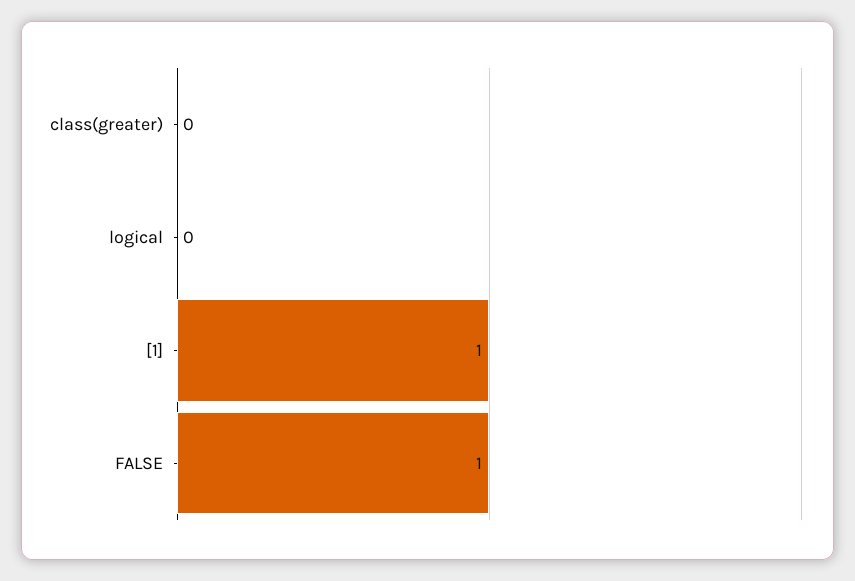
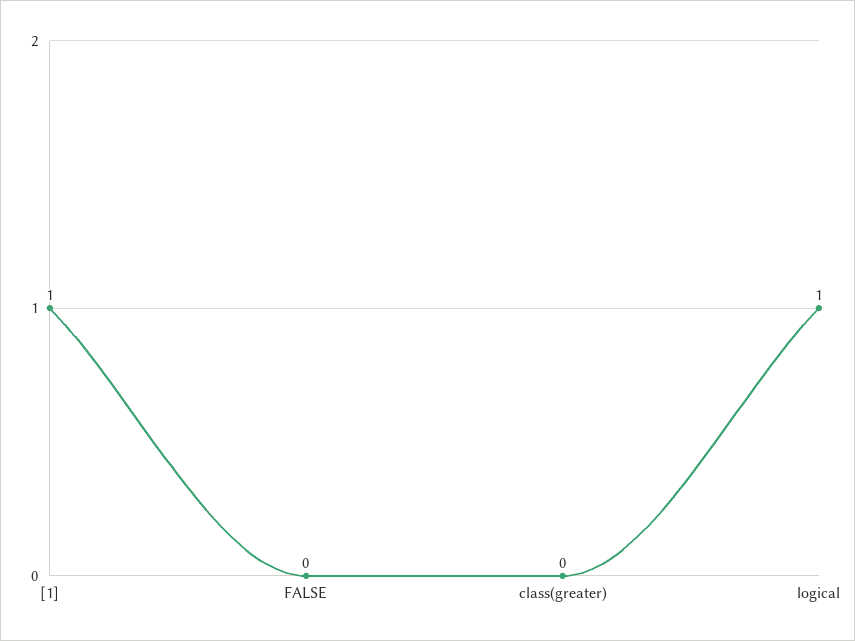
logical: 0 -> 1
FALSE: 1 -> 0

